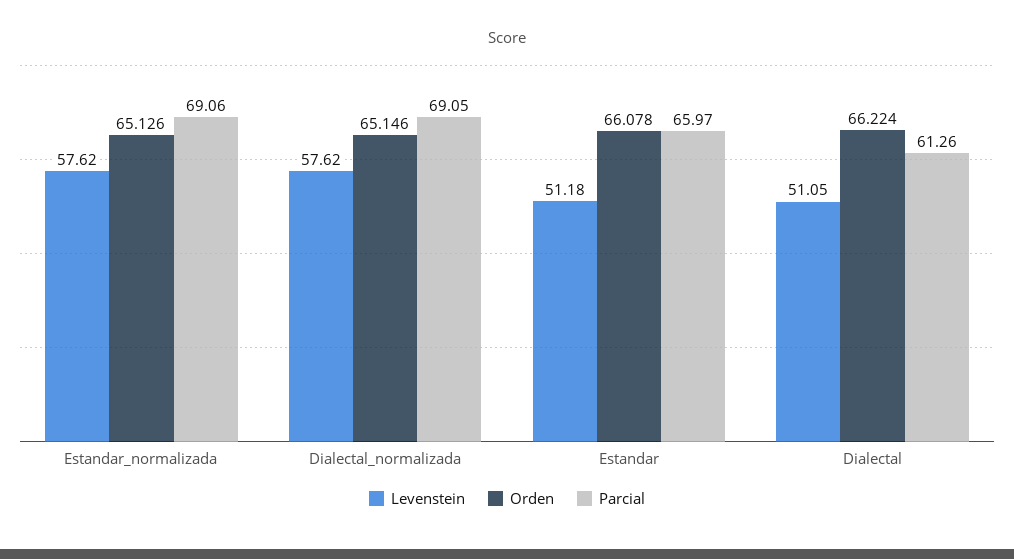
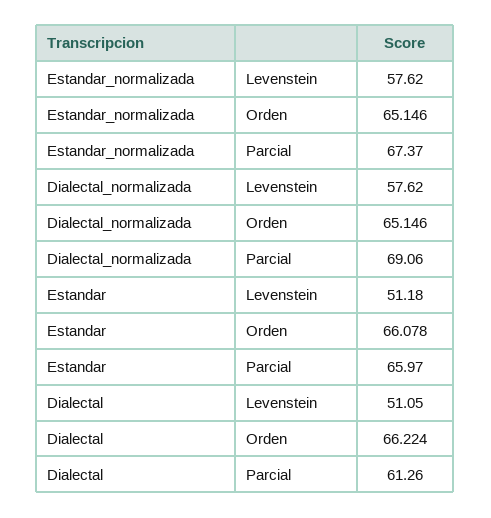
Orden, Estandar_normalizada: 65.126 -> 65.146
Parcial, Estandar_normalizada: 69.06 -> 67.37
Parcial, Dialectal_normalizada: 69.05 -> 69.06

